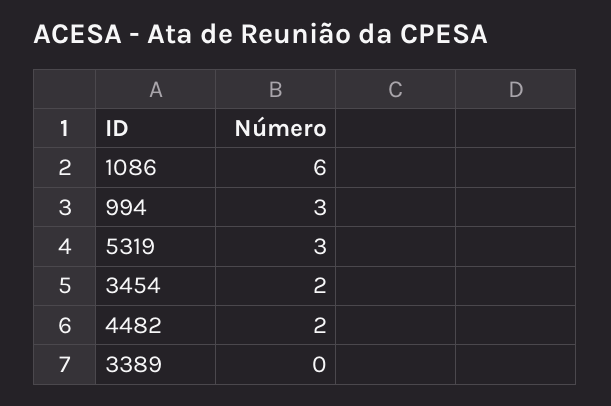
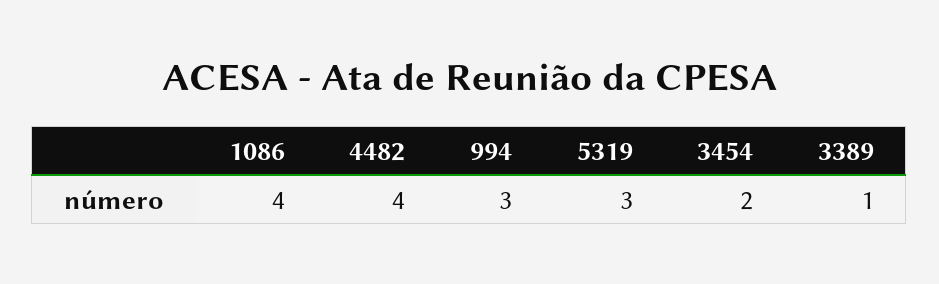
1086: 6 -> 4
4482: 2 -> 4
3389: 0 -> 1

